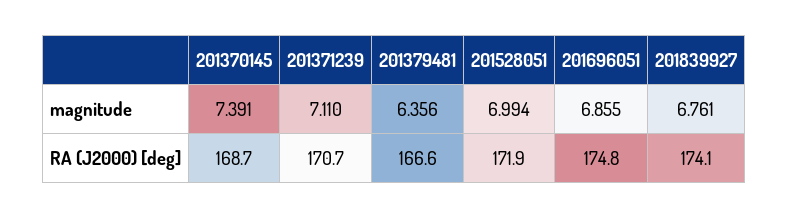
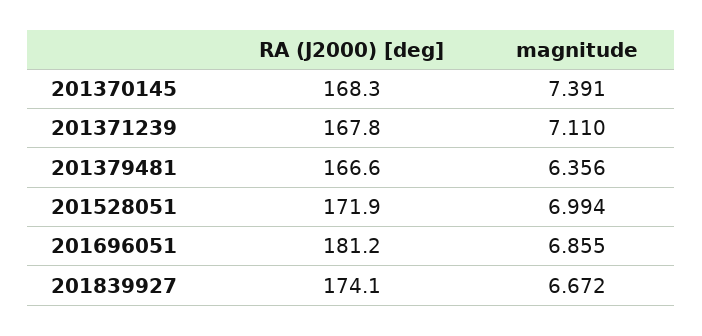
201839927, magnitude: 6.761 -> 6.672
201370145, RA (J2000) [deg]: 168.7 -> 168.3
201371239, RA (J2000) [deg]: 170.7 -> 167.8
201696051, RA (J2000) [deg]: 174.8 -> 181.2

